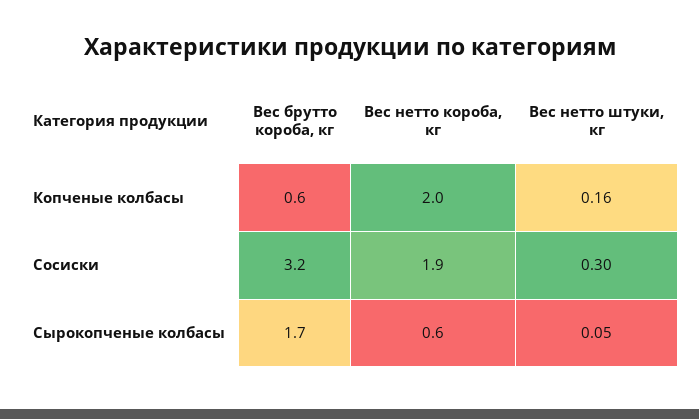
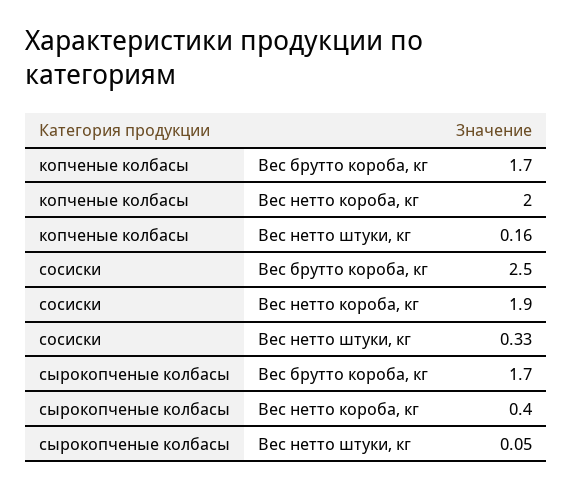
Вес брутто короба, кг, Копченые колбасы: 0.6 -> 1.7
Вес брутто короба, кг, Сосиски: 3.2 -> 2.5
Вес нетто штуки, кг, Сосиски: 0.3 -> 0.33
Вес нетто короба, кг, Сырокопченые колбасы: 0.6 -> 0.4

